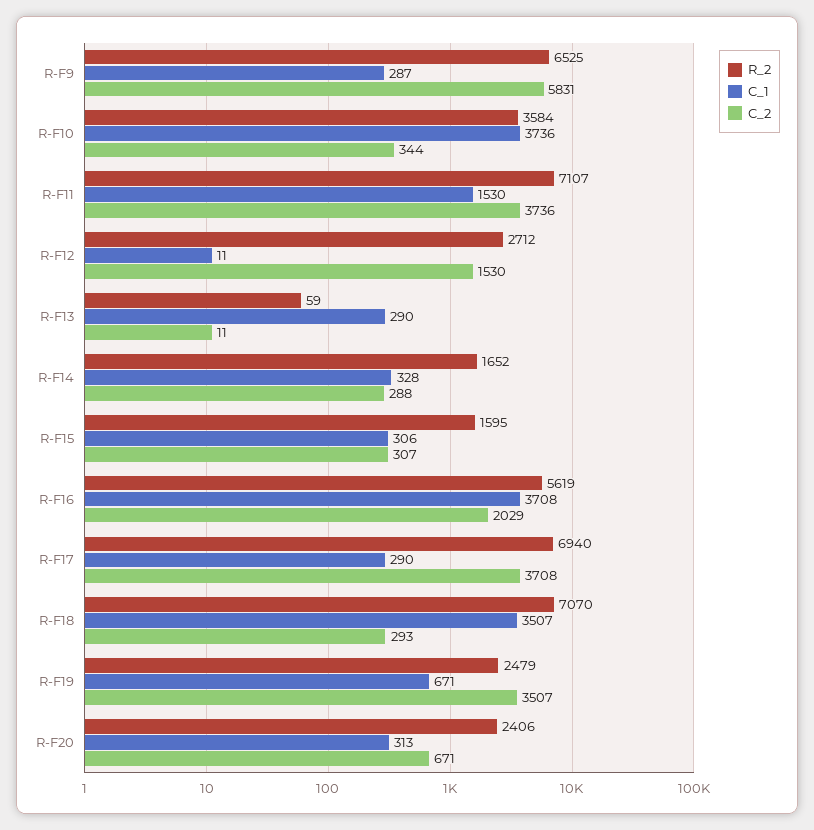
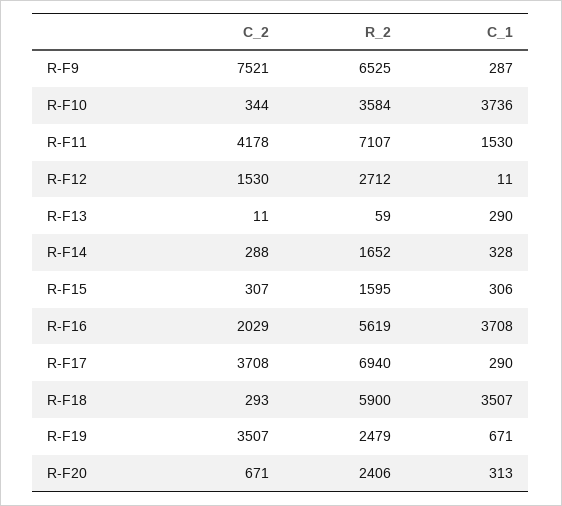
C_2, R-F9: 5831 -> 7521
C_2, R-F11: 3736 -> 4178
R_2, R-F18: 7070 -> 5900

